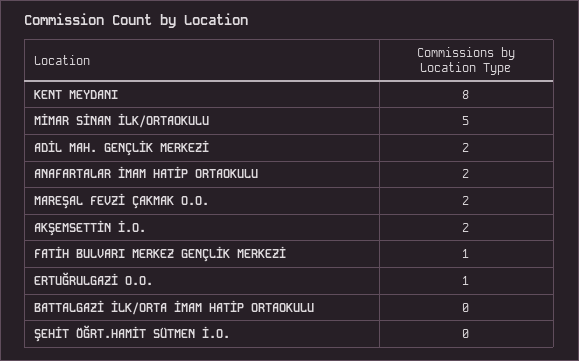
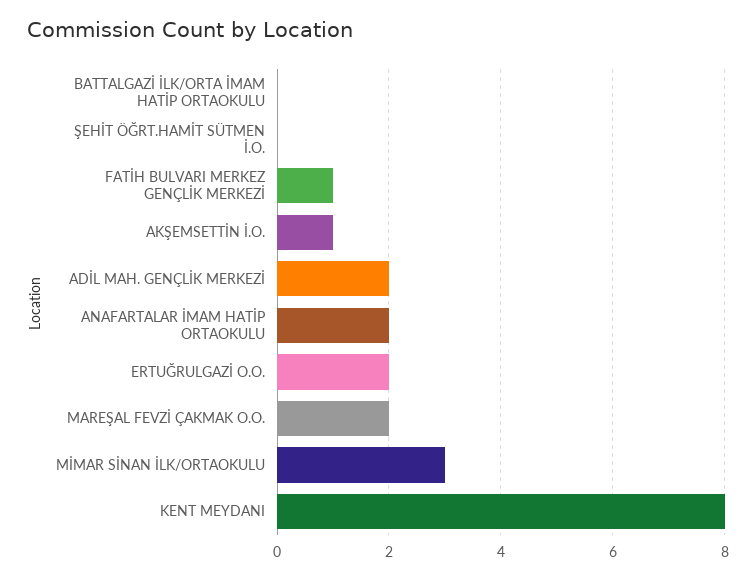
MİMAR SİNAN İLK/ORTAOKULU: 5 -> 3
AKŞEMSETTİN İ.O.: 2 -> 1
ERTUĞRULGAZİ O.O.: 1 -> 2

